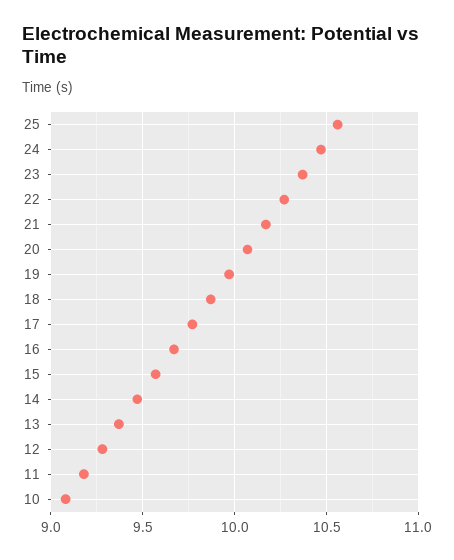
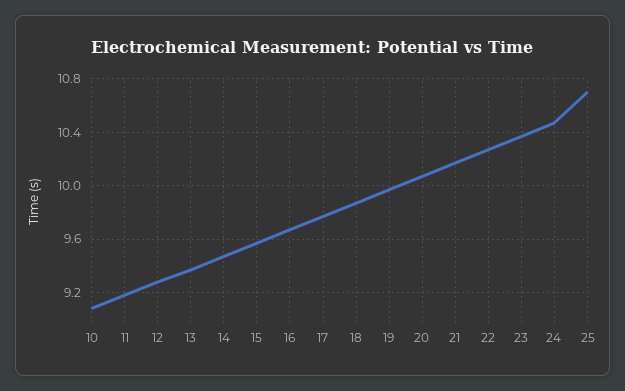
25: 10.55 -> 10.7

